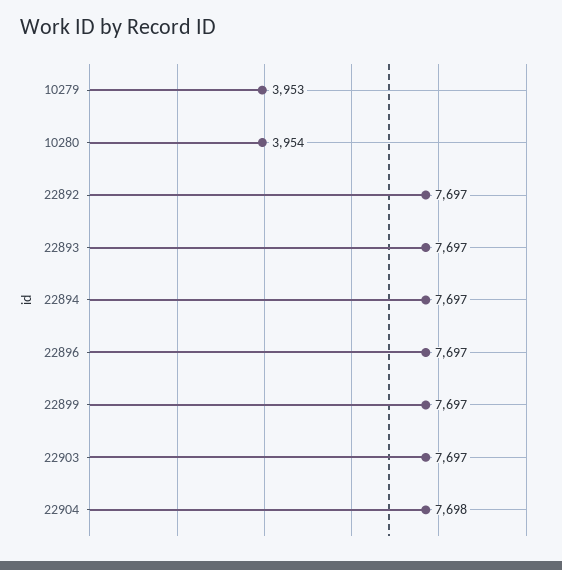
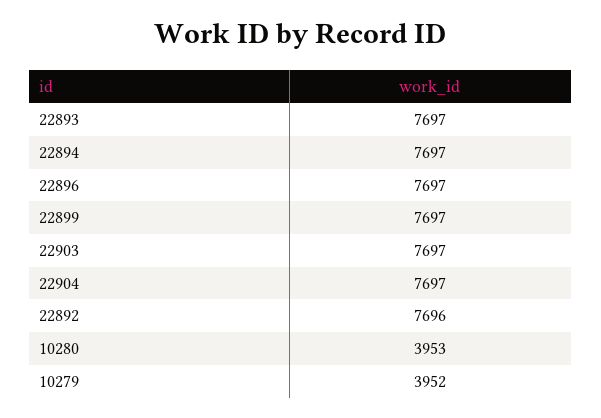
10279: 3953 -> 3952
10280: 3954 -> 3953
22892: 7697 -> 7696
22904: 7698 -> 7697

